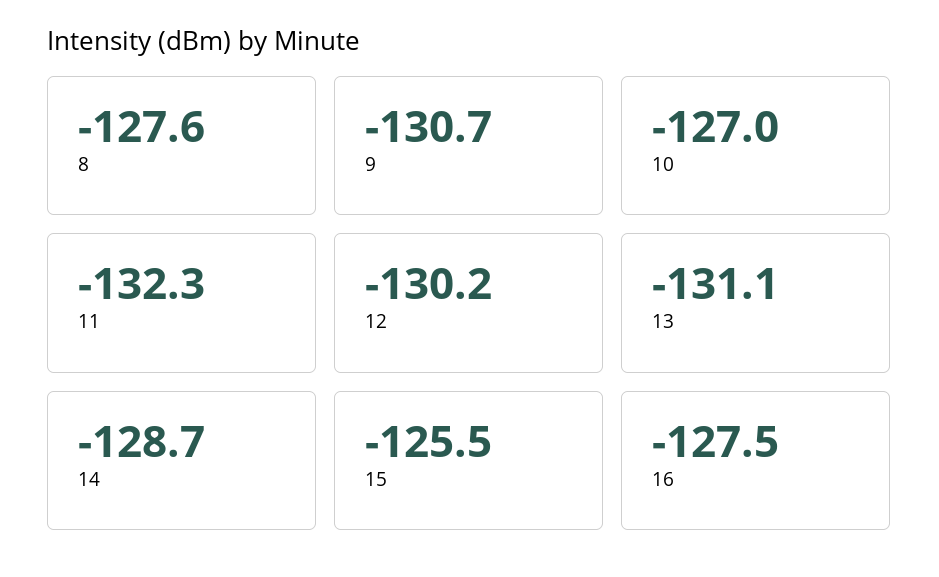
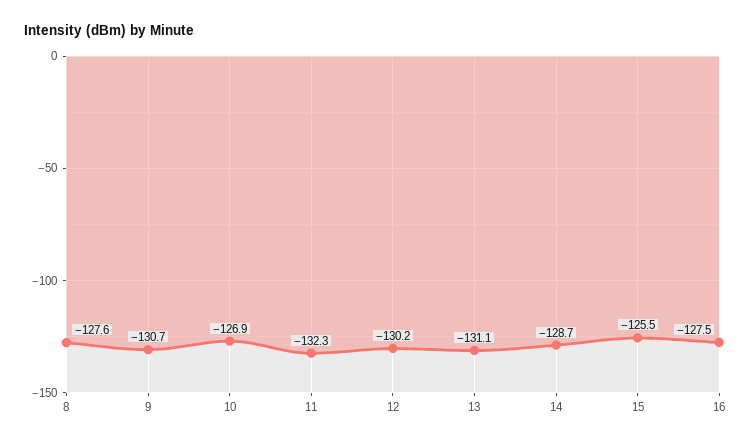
10: -127 -> -126.9

